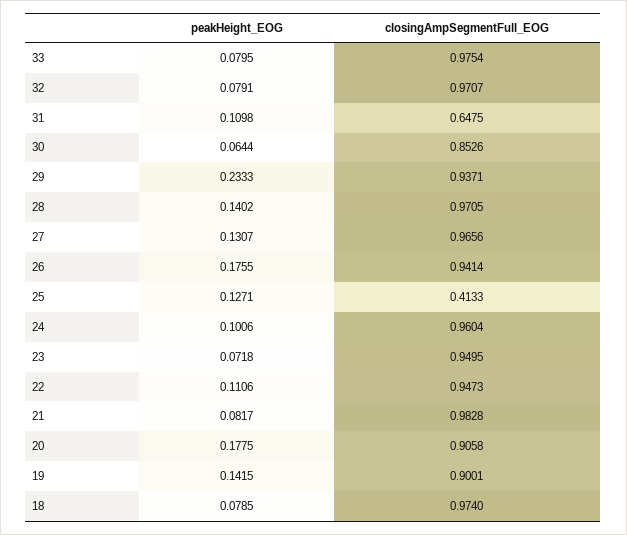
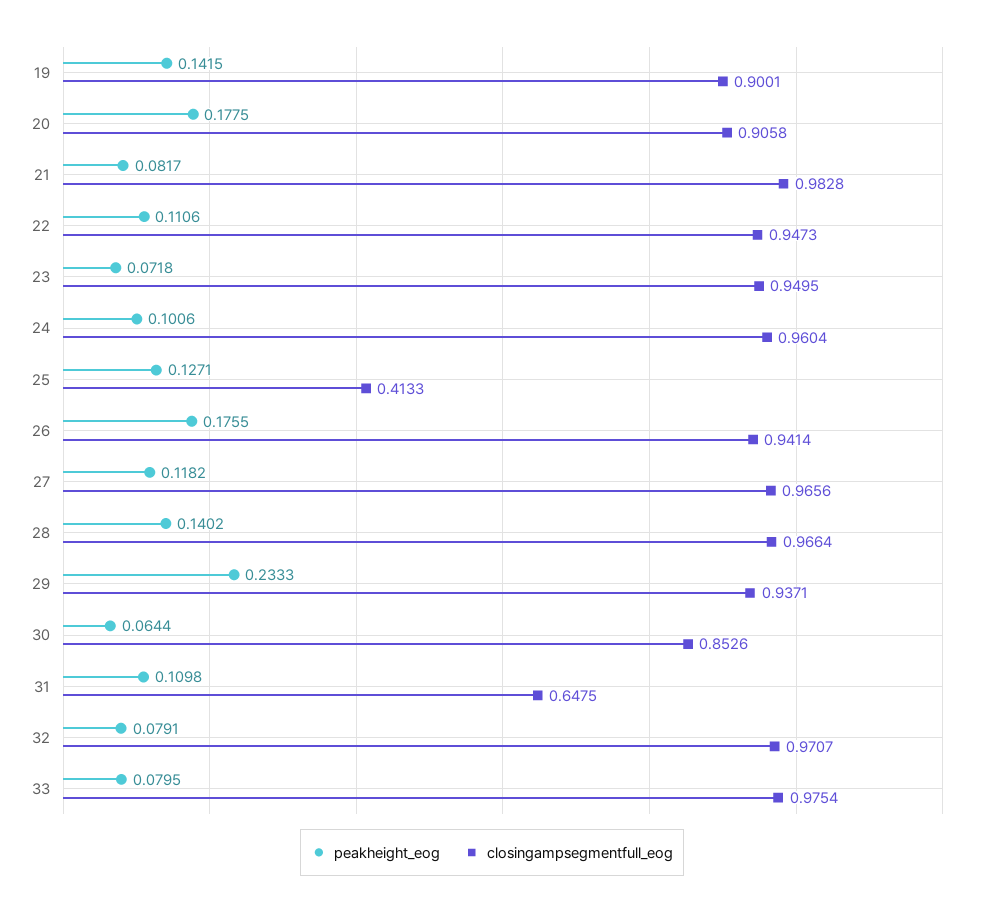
closingAmpSegmentFull_EOG, 28: 0.9705 -> 0.9664
peakHeight_EOG, 27: 0.1307 -> 0.1182
peakHeight_EOG, 18: 0.0785 -> none
closingAmpSegmentFull_EOG, 18: 0.974 -> none

